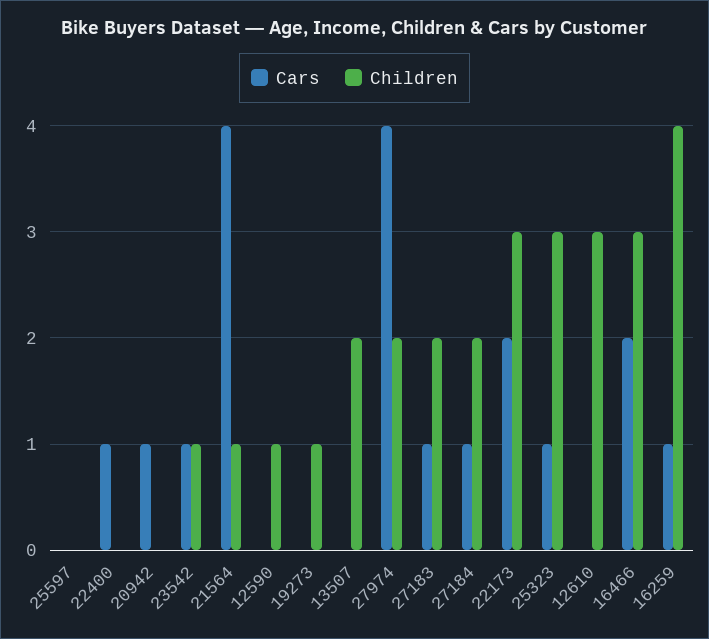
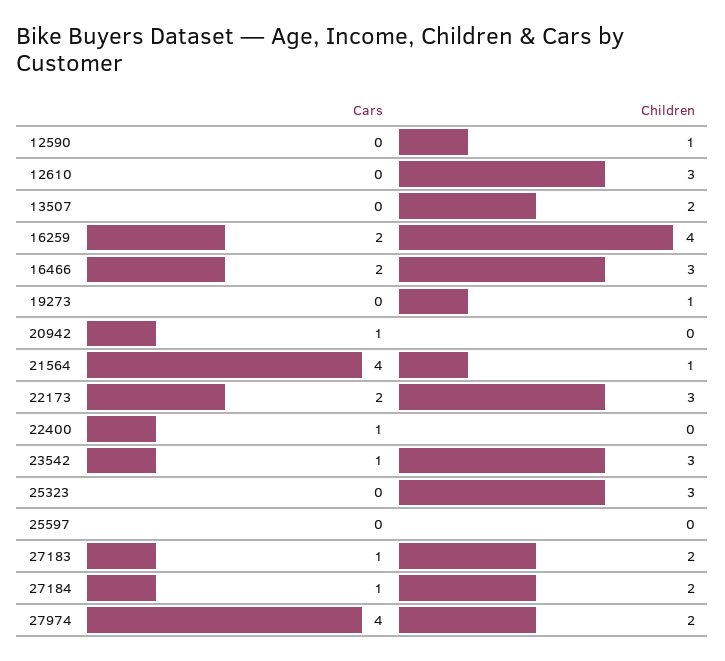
Children, 23542: 1 -> 3
Cars, 25323: 1 -> 0
Cars, 16259: 1 -> 2

